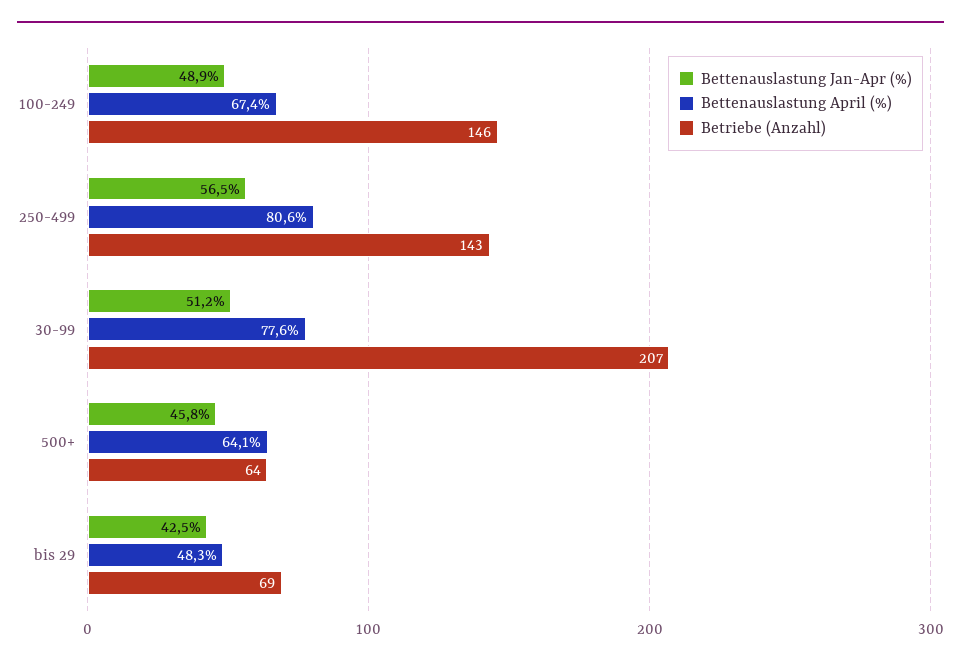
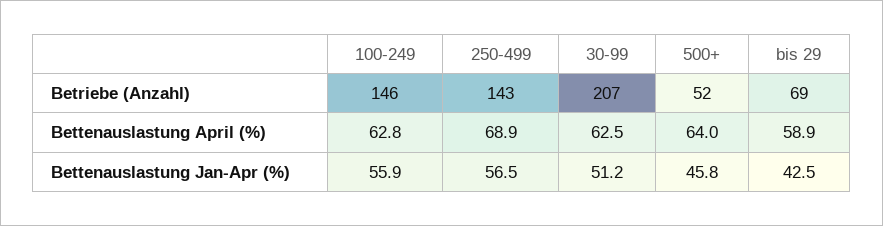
Bettenauslastung Jan-Apr (%), 100-249: 48.9 -> 55.9
Bettenauslastung April (%), 100-249: 67.4 -> 62.8
Bettenauslastung April (%), 250-499: 80.6 -> 68.9
Bettenauslastung April (%), 30-99: 77.6 -> 62.5
Bettenauslastung April (%), 500+: 64.1 -> 64
Betriebe (Anzahl), 500+: 64 -> 52
Bettenauslastung April (%), bis 29: 48.3 -> 58.9

